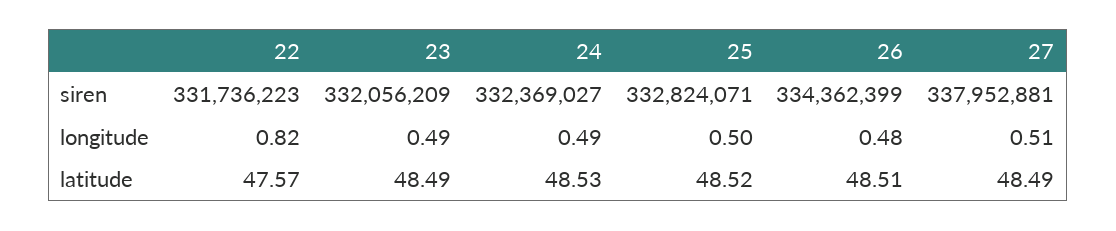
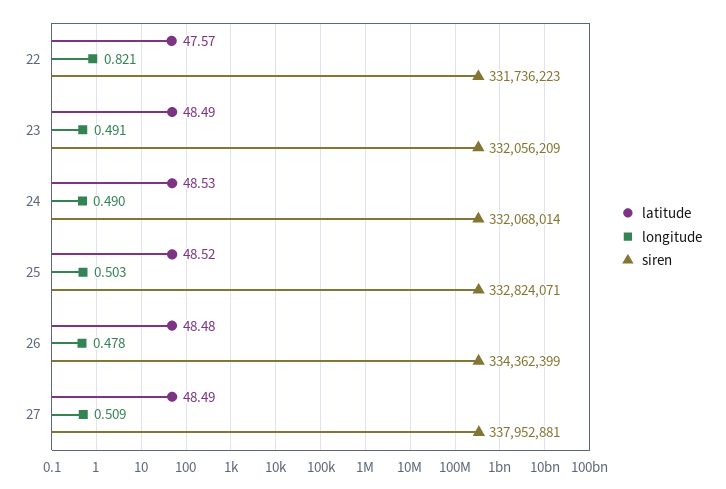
siren, 24: 332369027 -> 332068014
latitude, 26: 48.51 -> 48.48

